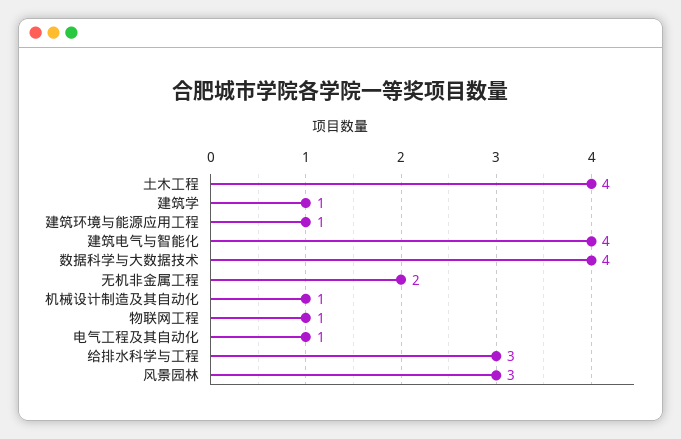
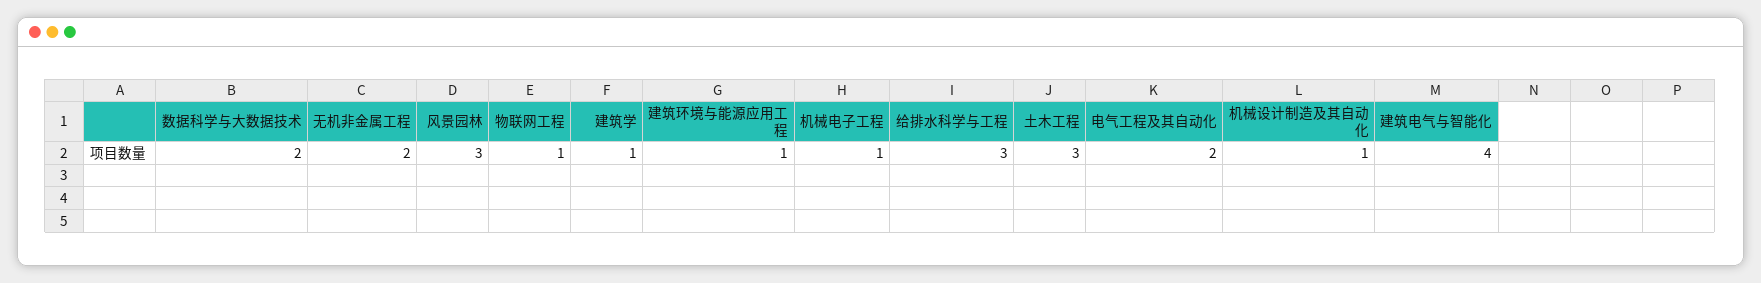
土木工程: 4 -> 3
数据科学与大数据技术: 4 -> 2
电气工程及其自动化: 1 -> 2
机械电子工程: none -> 1

